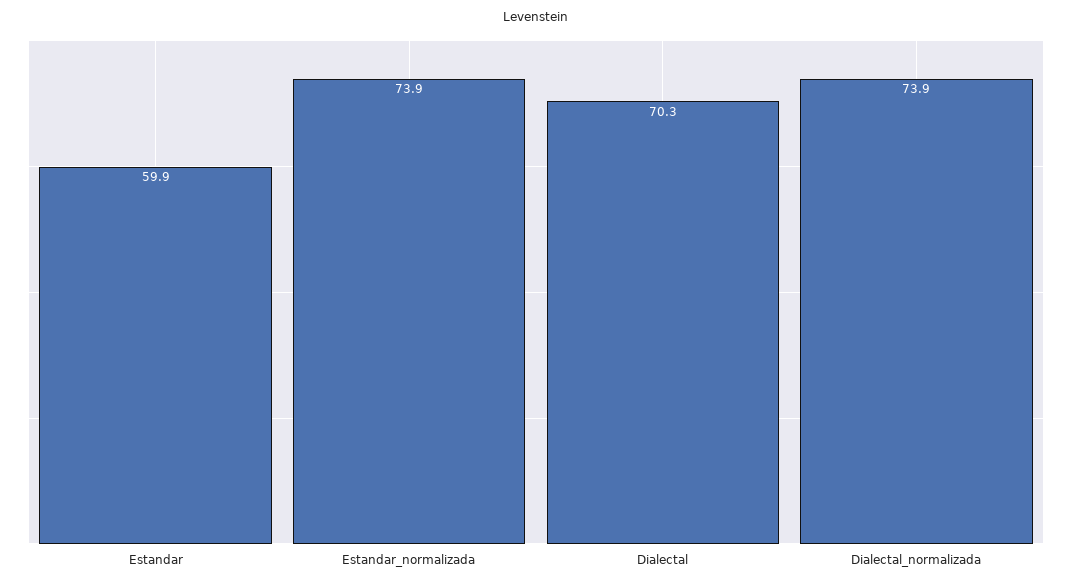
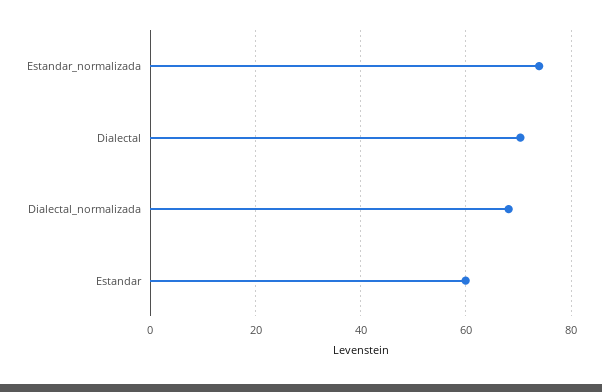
Dialectal_normalizada: 73.9 -> 68

